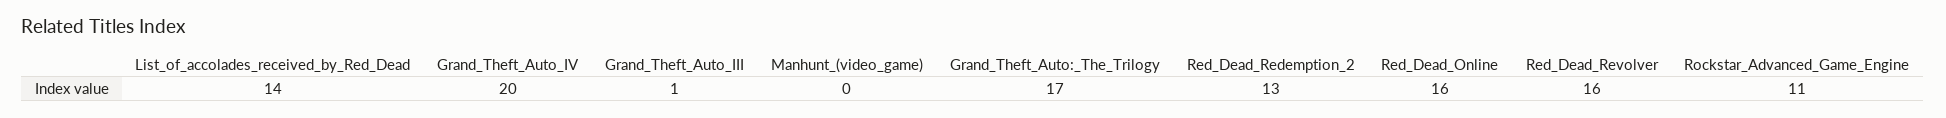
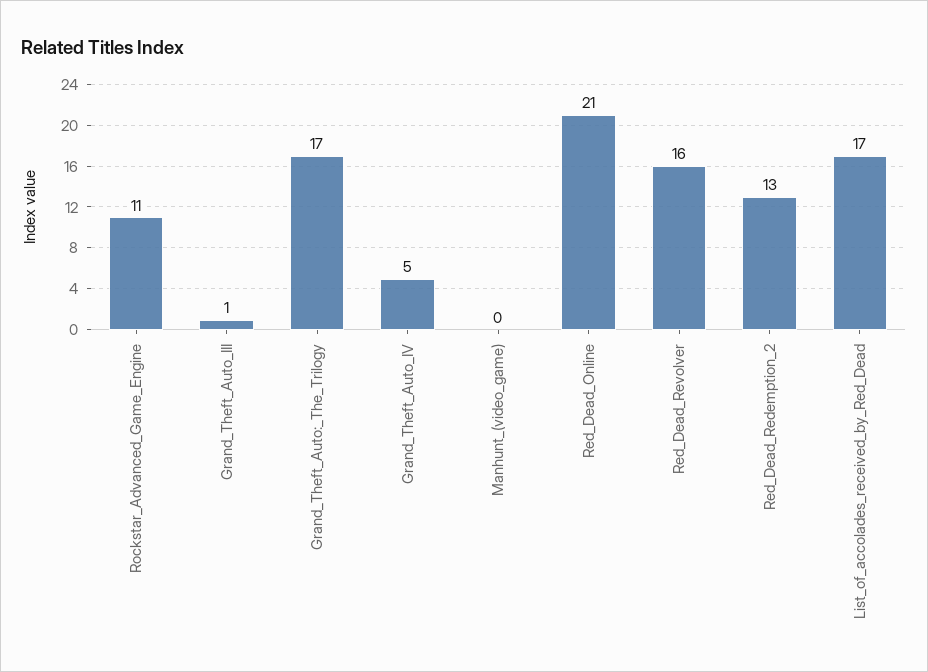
List_of_accolades_received_by_Red_Dead: 14 -> 17
Grand_Theft_Auto_IV: 20 -> 5
Red_Dead_Online: 16 -> 21

